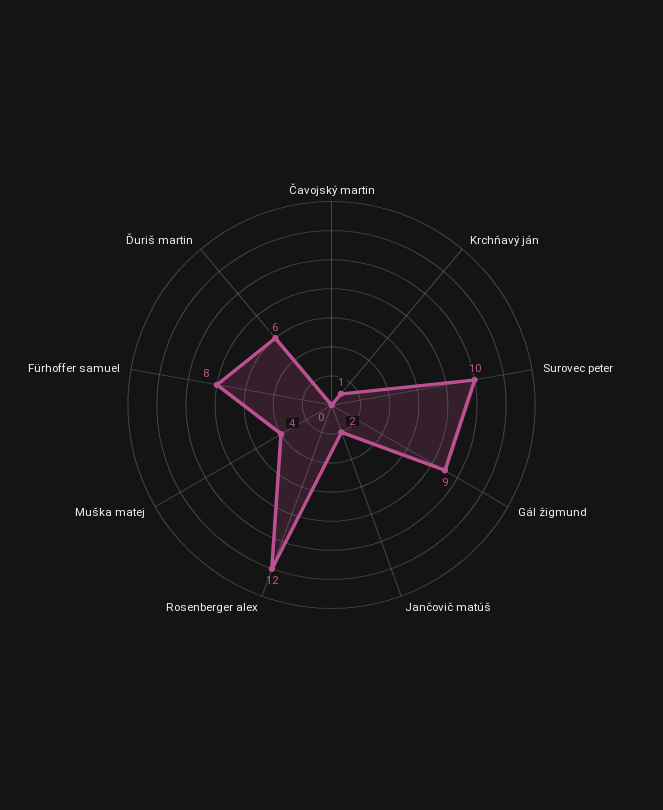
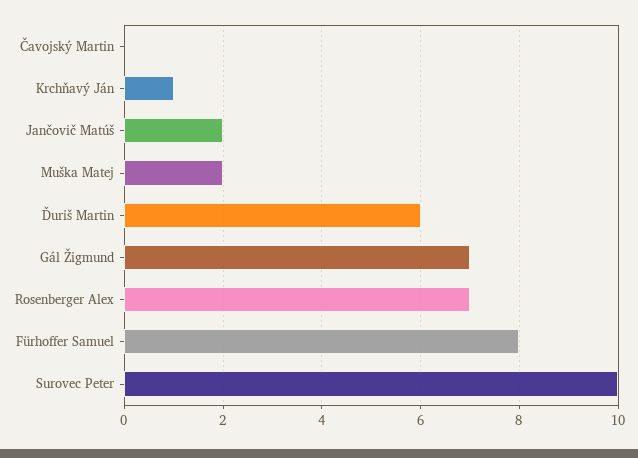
Gál žigmund: 9 -> 7
Rosenberger alex: 12 -> 7
Muška matej: 4 -> 2

